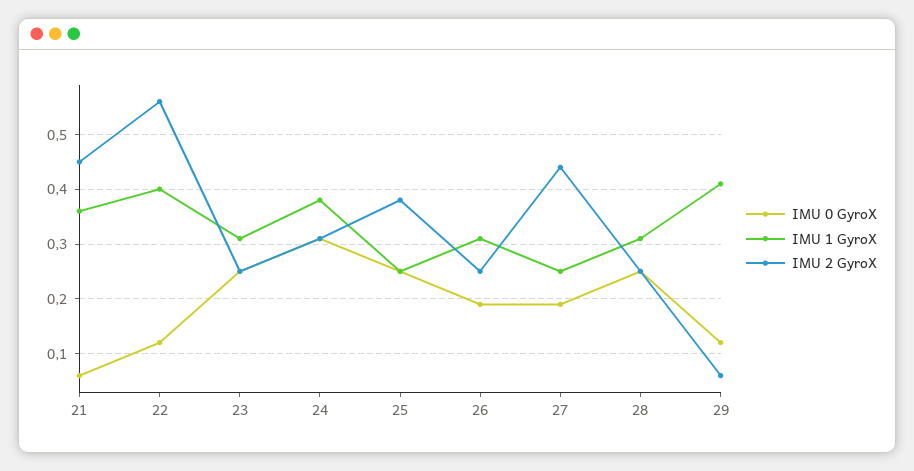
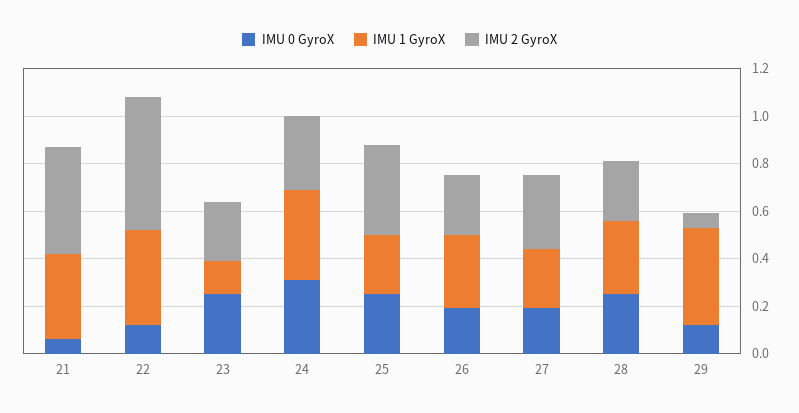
IMU 1 GyroX, 23: 0.3 -> 0.15
IMU 2 GyroX, 27: 0.45 -> 0.3

